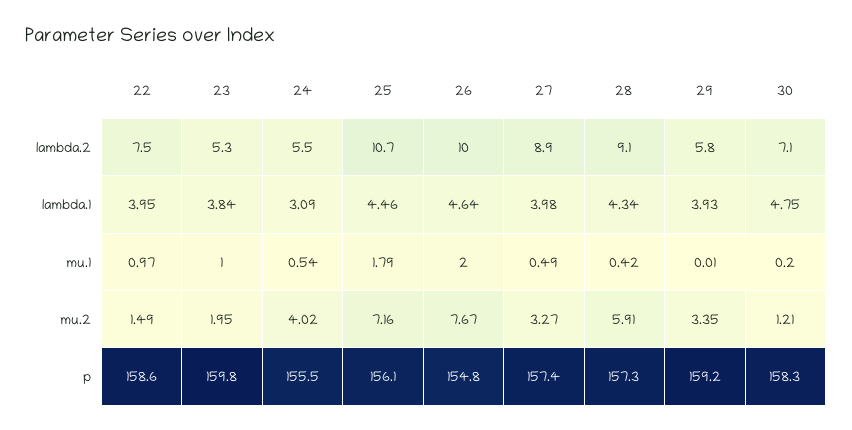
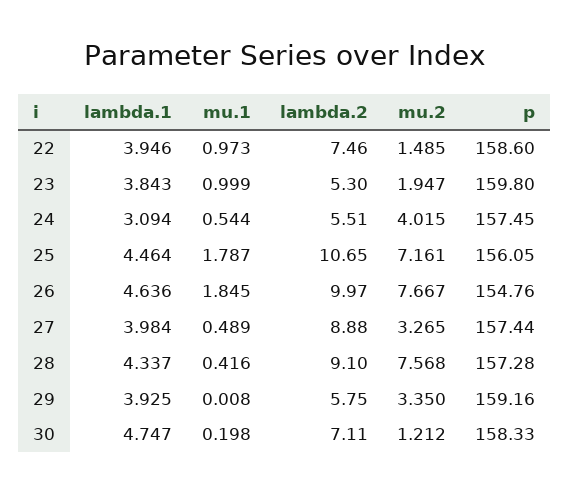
26, mu.1: 2 -> 1.845
28, mu.2: 5.91 -> 7.568
24, p: 155.5 -> 157.45

